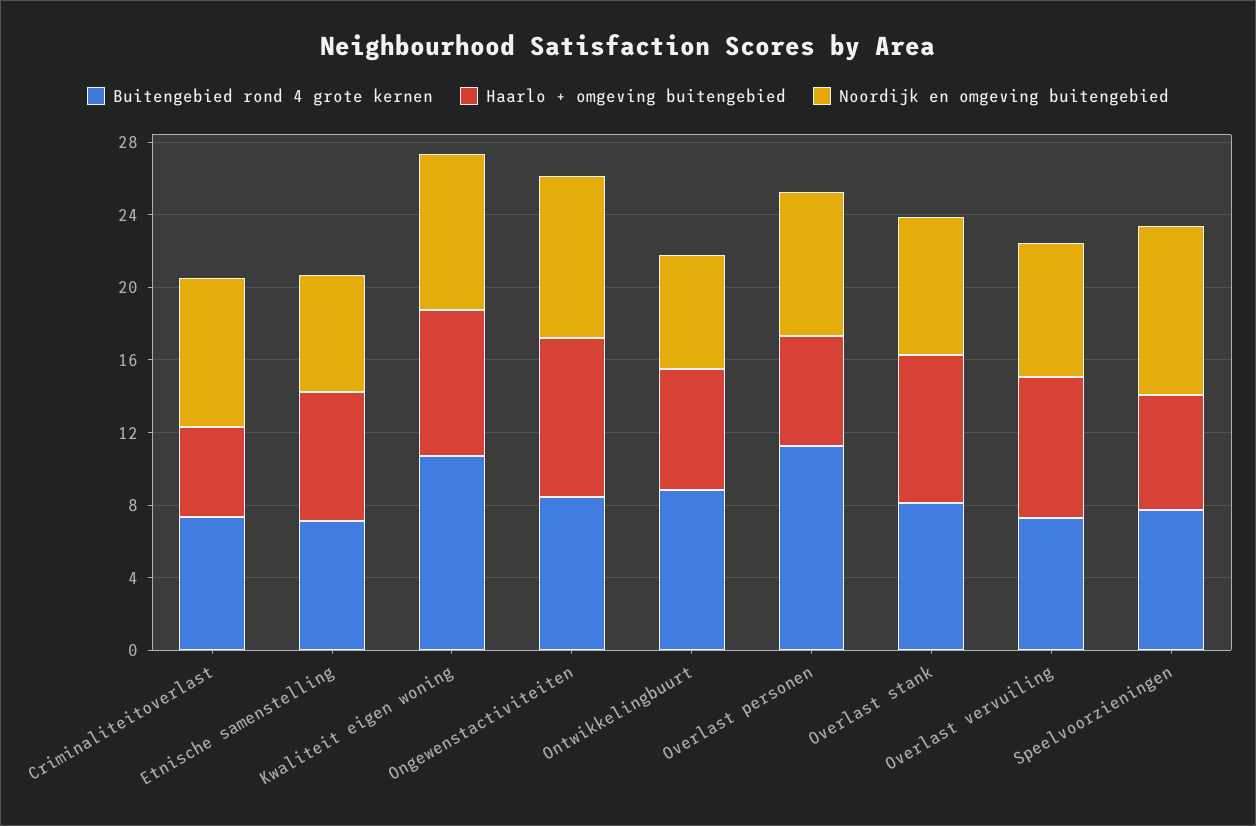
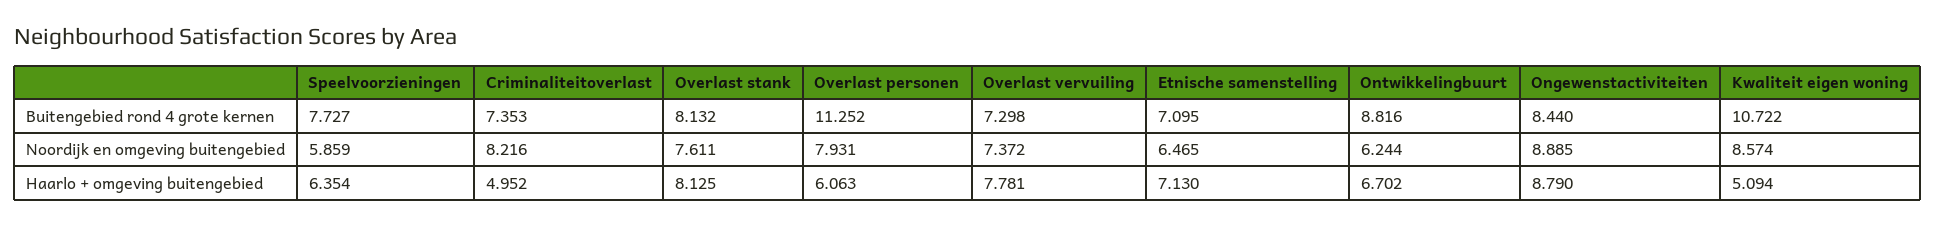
Haarlo + omgeving buitengebied, Kwaliteit eigen woning: 8 -> 5.094
Noordijk en omgeving buitengebied, Speelvoorzieningen: 9 -> 5.859

